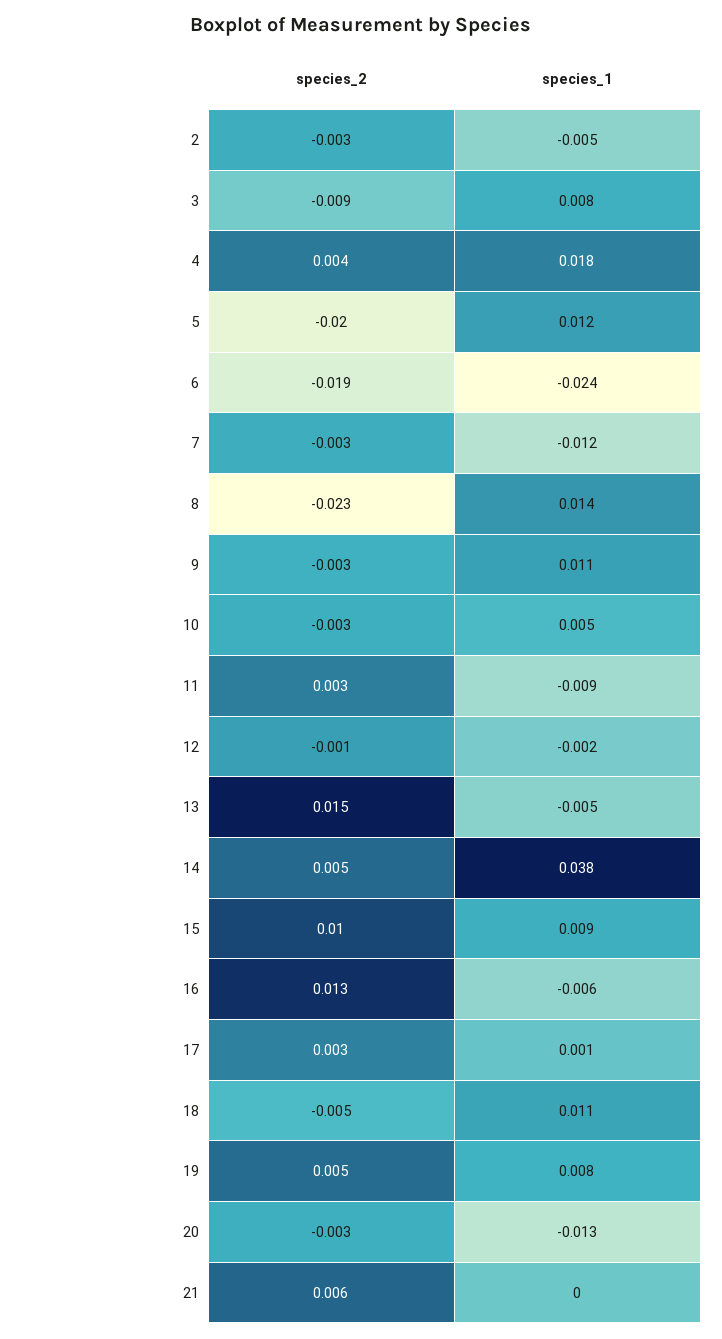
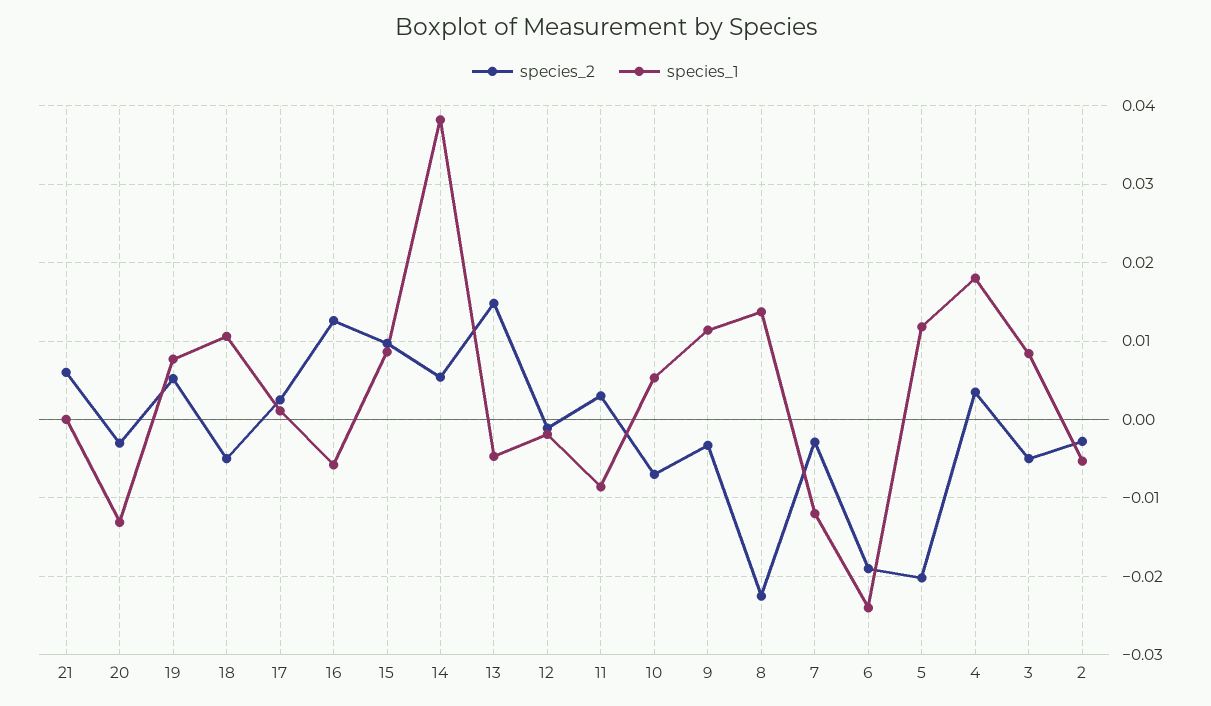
species_2, 3: -0.009 -> -0.005
species_2, 10: -0.003 -> -0.007

